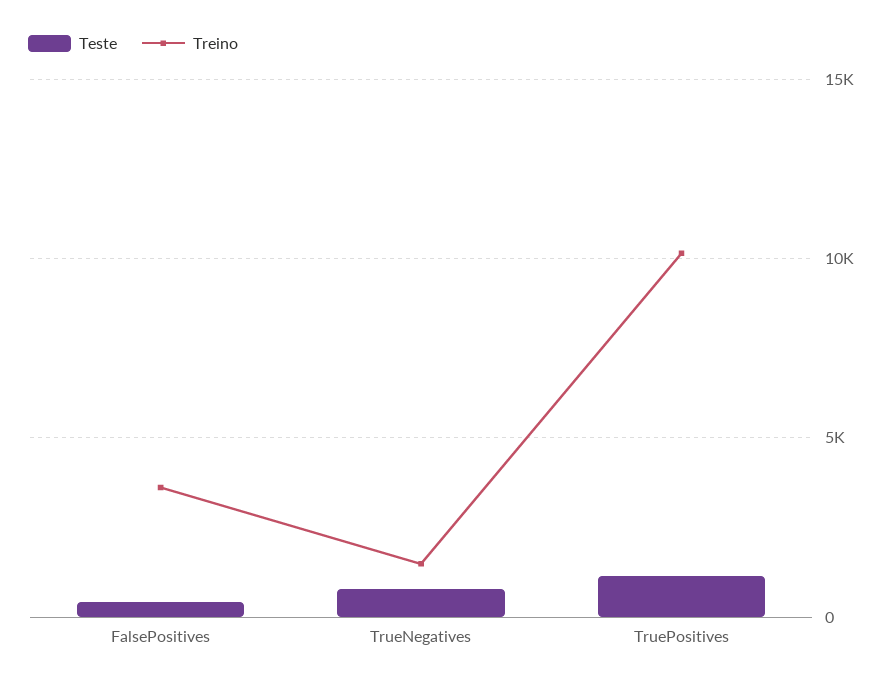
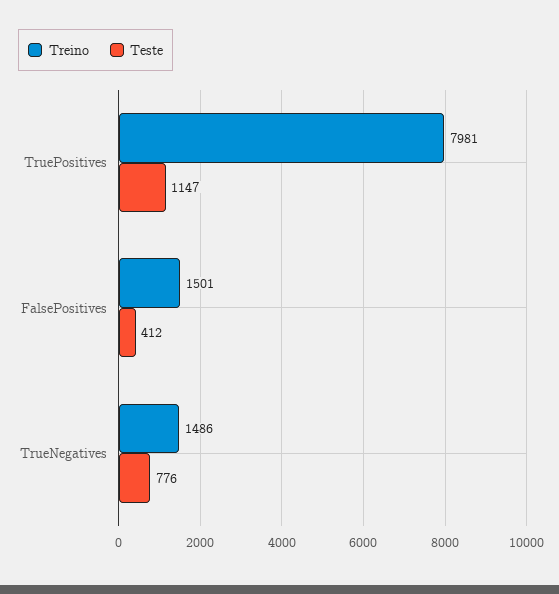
Treino, FalsePositives: 3500 -> 1501
Treino, TruePositives: 10000 -> 7981

